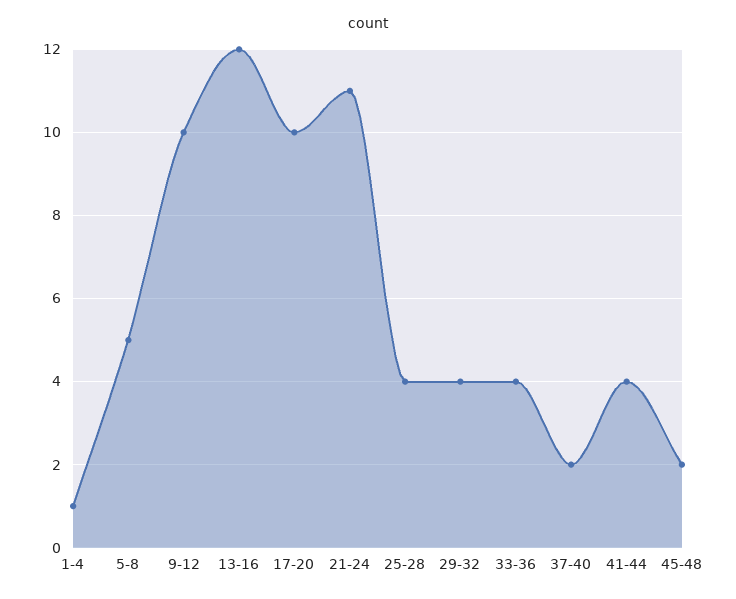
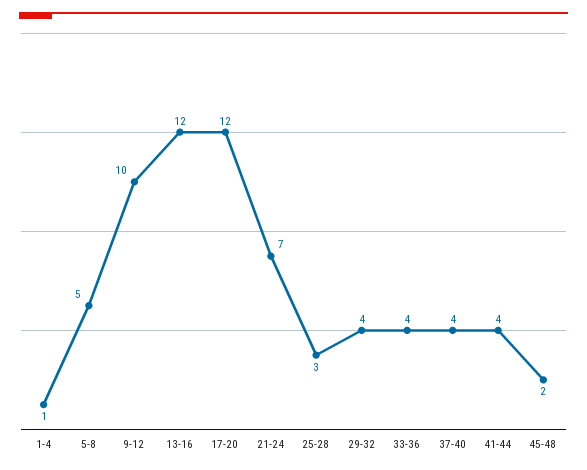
17-20: 10 -> 12
21-24: 11 -> 7
25-28: 4 -> 3
37-40: 2 -> 4

